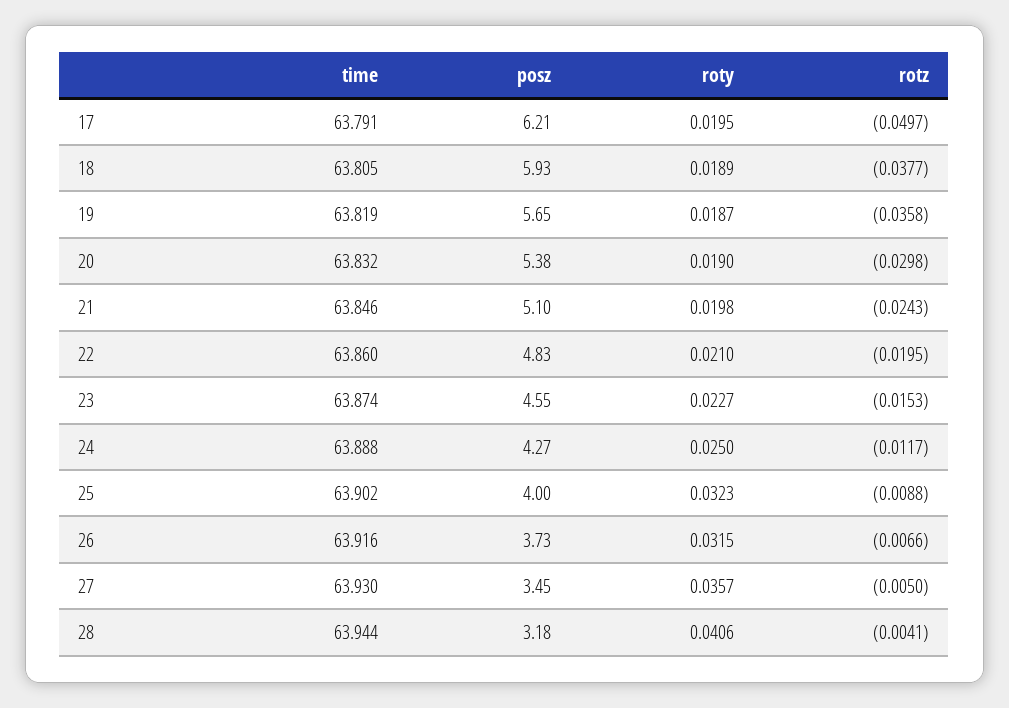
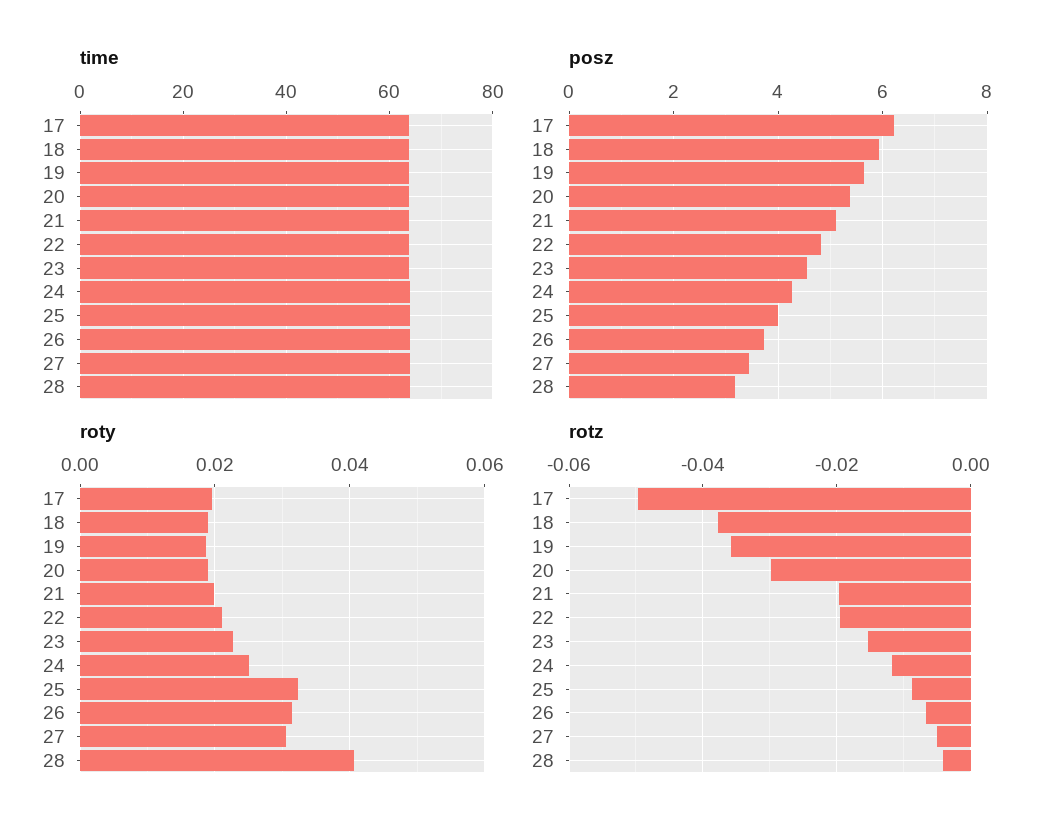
rotz, 21: -0.0243 -> -0.02
roty, 27: 0.0357 -> 0.03

